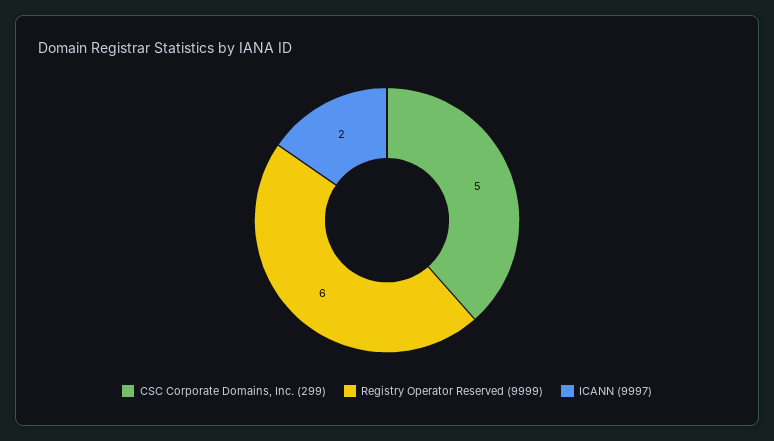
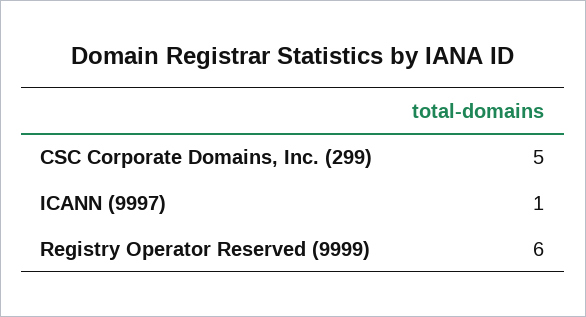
ICANN (9997): 2 -> 1

